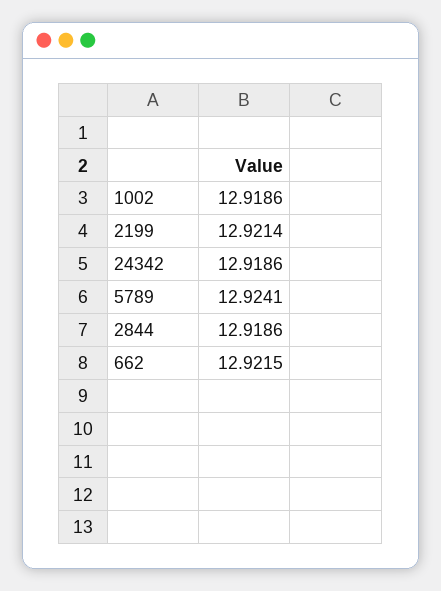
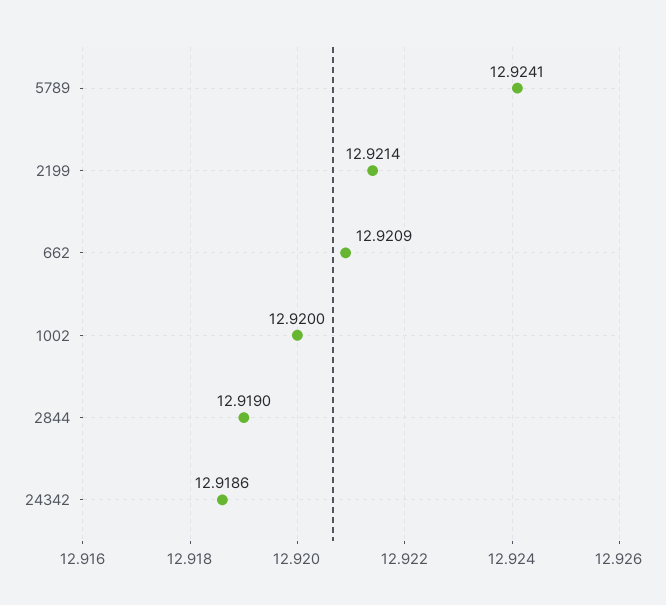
1002: 12.9186 -> 12.92
2844: 12.9186 -> 12.919
662: 12.9215 -> 12.9209

